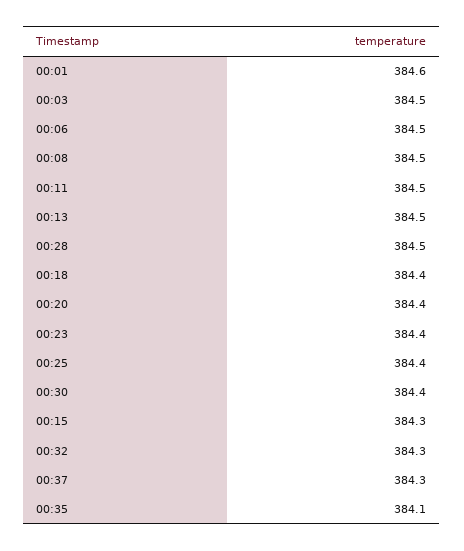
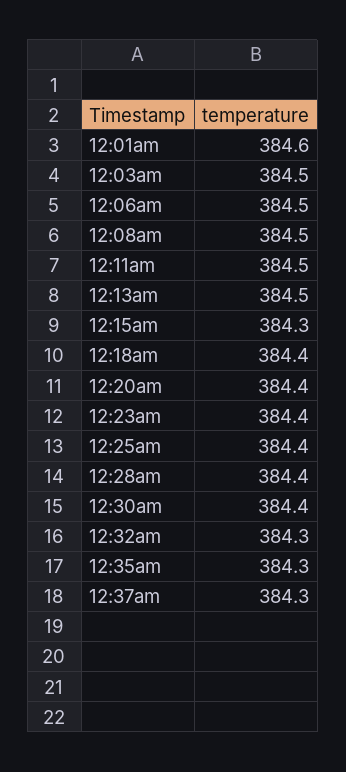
00:28: 384.5 -> 384.4
00:35: 384.1 -> 384.3

